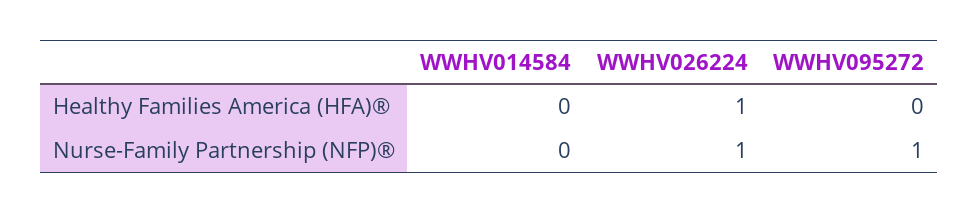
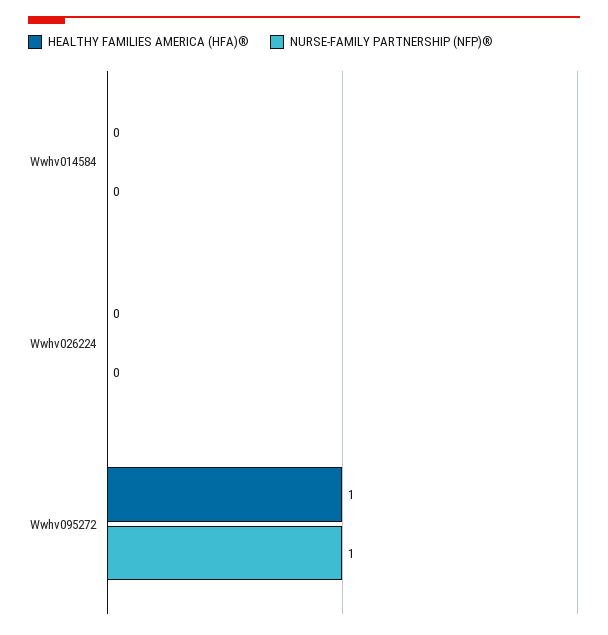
Healthy Families America (HFA)®, WWHV026224: 1 -> 0
Healthy Families America (HFA)®, WWHV095272: 0 -> 1
Nurse-Family Partnership (NFP)®, WWHV026224: 1 -> 0

